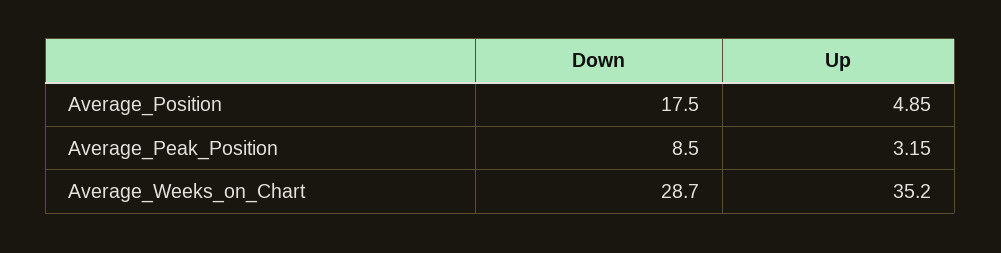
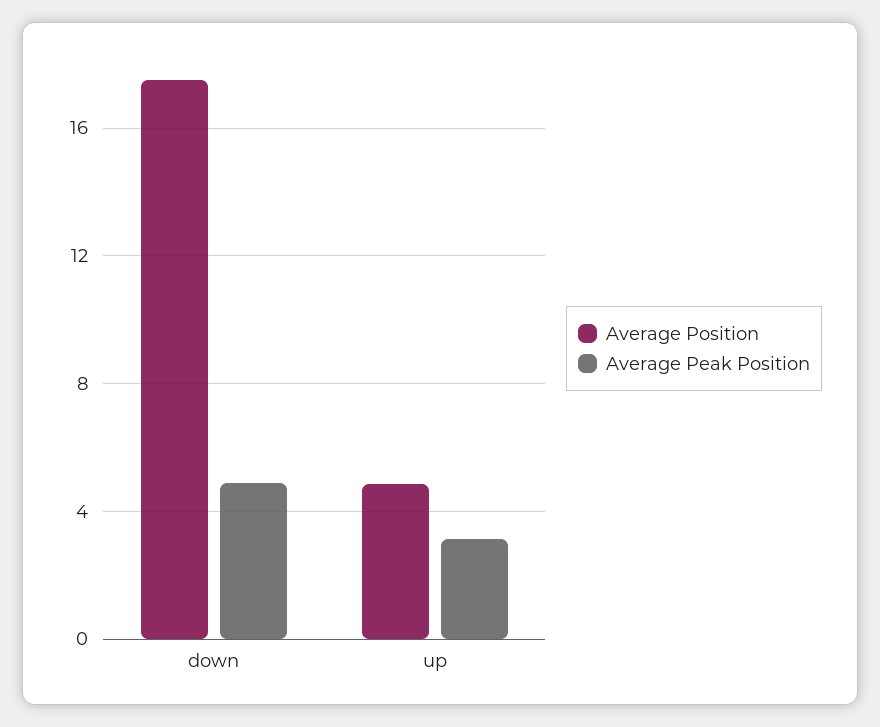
Average_Peak_Position, Down: 8.5 -> 5
Average_Weeks_on_Chart, Down: 28.7 -> none
Average_Weeks_on_Chart, Up: 35.2 -> none

